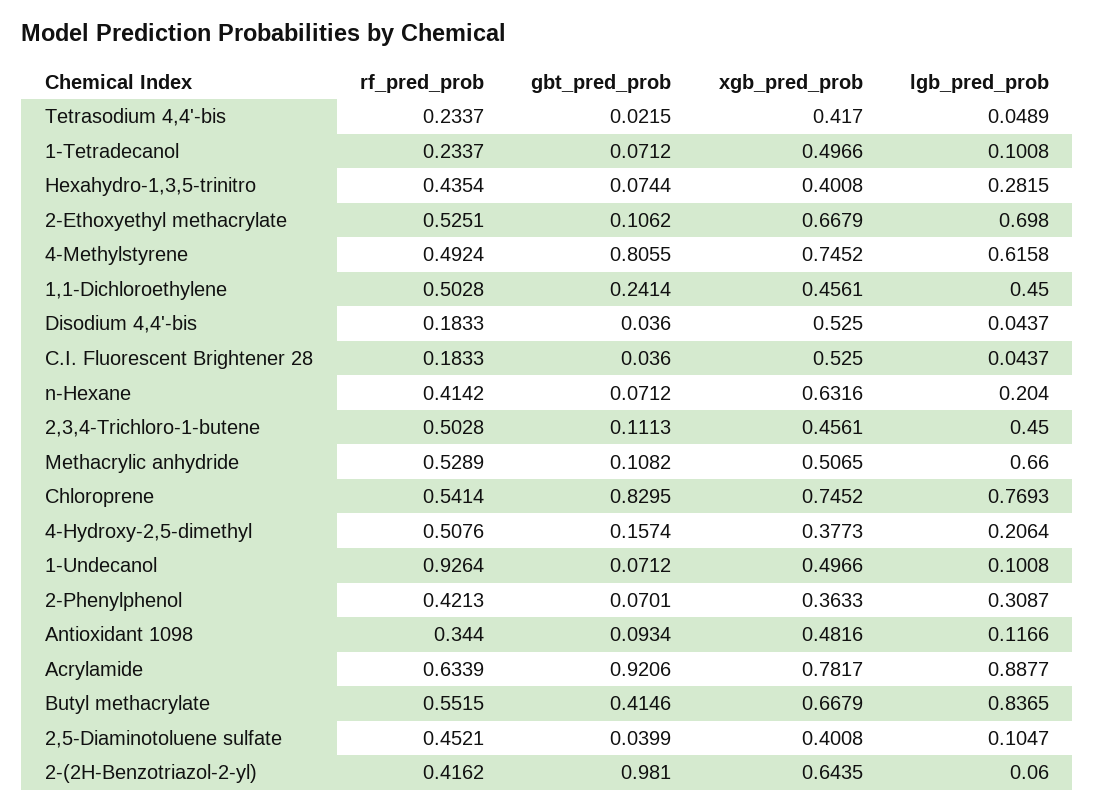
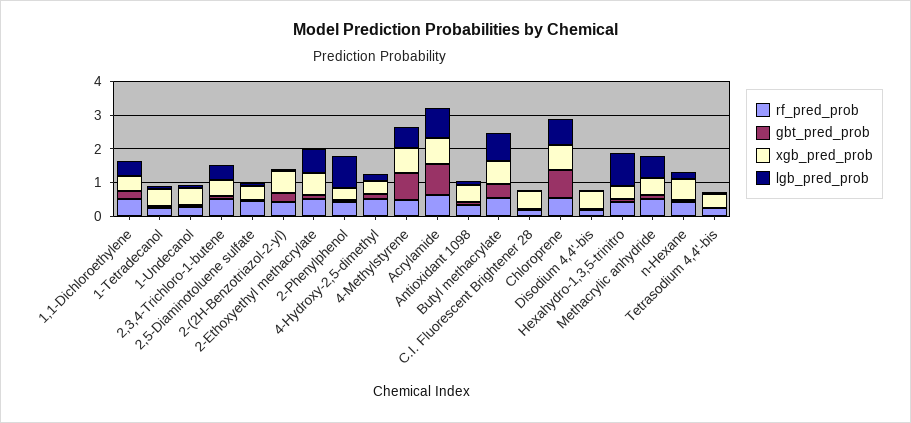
lgb_pred_prob, Hexahydro-1,3,5-trinitro: 0.2815 -> 1
rf_pred_prob, 1-Undecanol: 0.9264 -> 0.25
lgb_pred_prob, 2-Phenylphenol: 0.3087 -> 1
gbt_pred_prob, 2-(2H-Benzotriazol-2-yl): 0.981 -> 0.25

